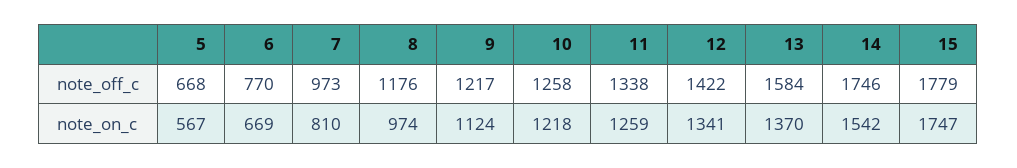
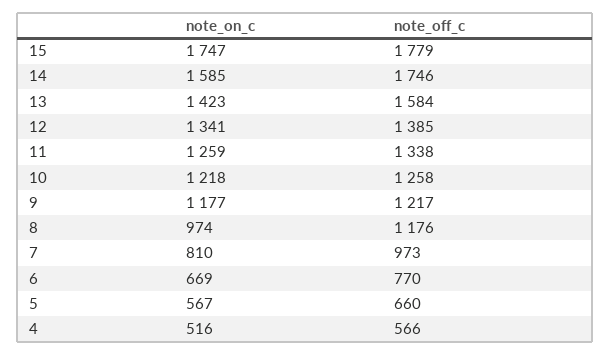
5, note_off_c: 668 -> 660
12, note_off_c: 1422 -> 1385
9, note_on_c: 1124 -> 1177
13, note_on_c: 1370 -> 1423
14, note_on_c: 1542 -> 1585
4, note_on_c: none -> 516
4, note_off_c: none -> 566

